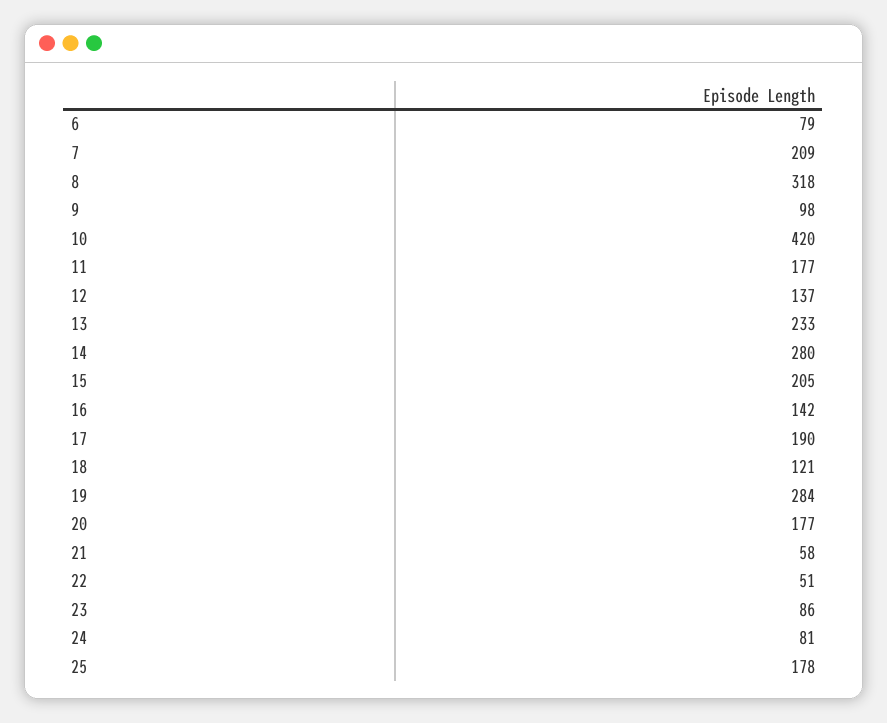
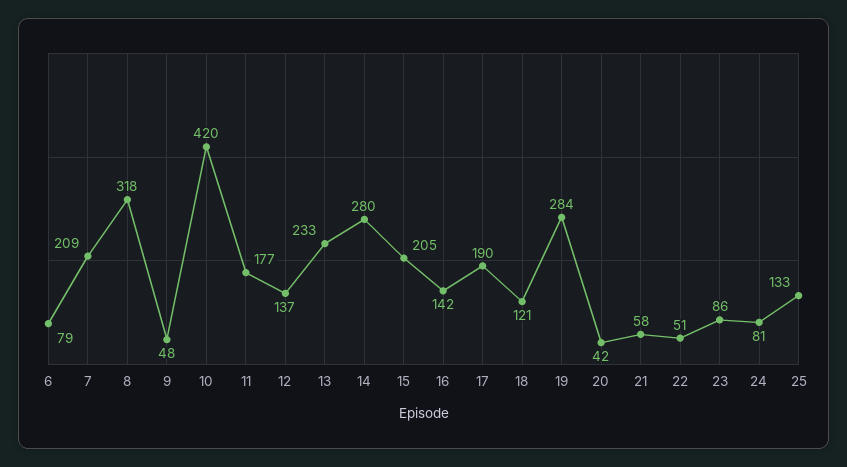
9: 98 -> 48
20: 177 -> 42
25: 178 -> 133

